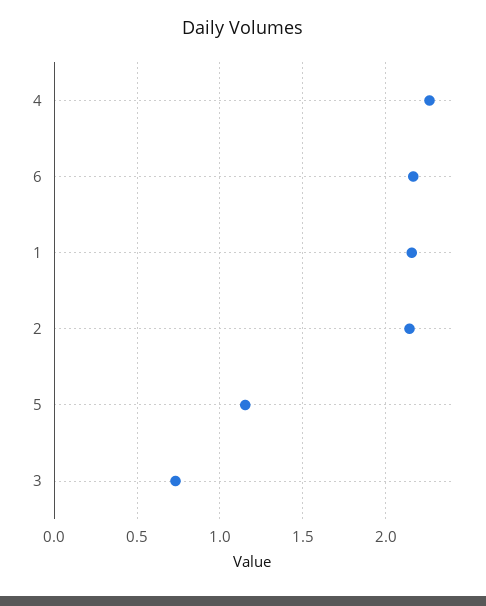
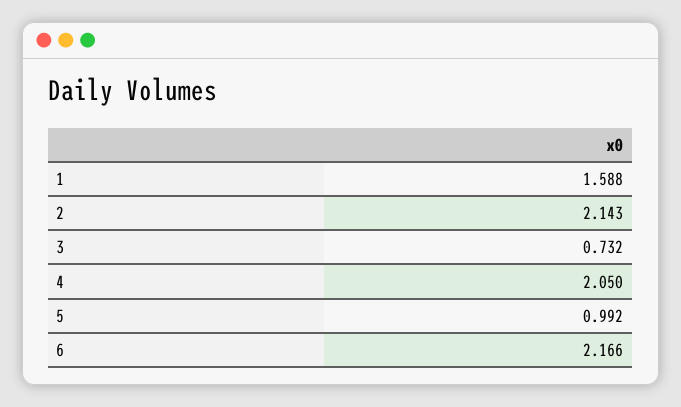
4: 2.25 -> 2.05
1: 2.15 -> 1.588
5: 1.15 -> 0.992

